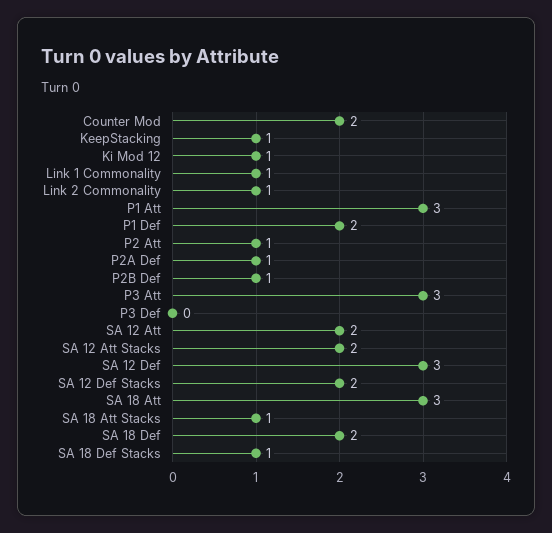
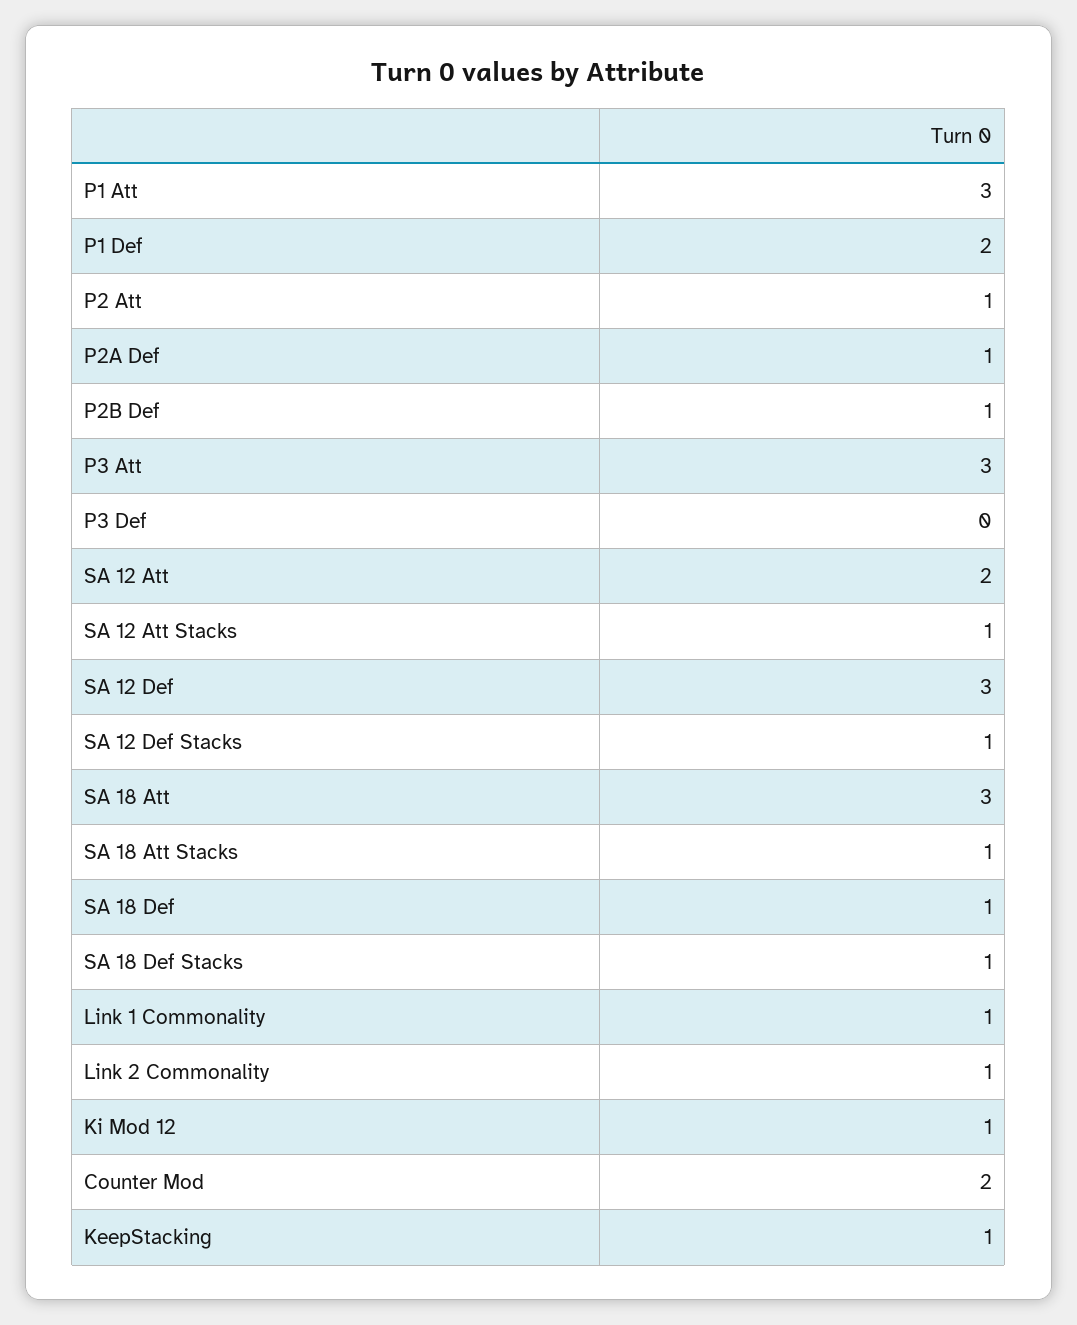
SA 12 Att Stacks: 2 -> 1
SA 12 Def Stacks: 2 -> 1
SA 18 Def: 2 -> 1

